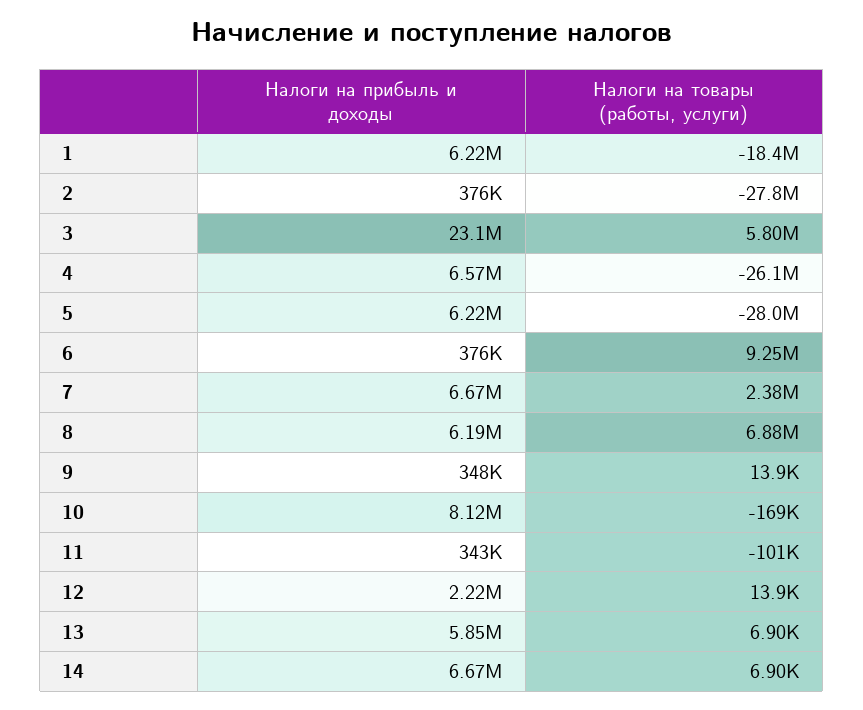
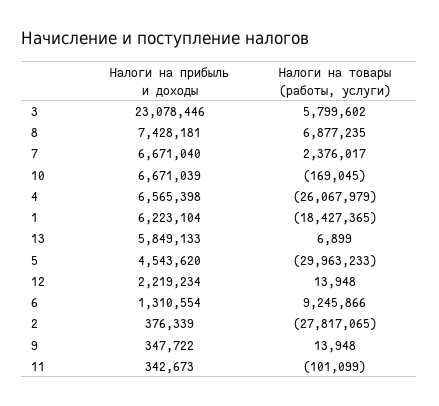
Налоги на прибыль и доходы, 5: 6220000 -> 4543620
Налоги на товары (работы, услуги), 5: -28000000 -> -29963233
Налоги на прибыль и доходы, 6: 376000 -> 1310554
Налоги на прибыль и доходы, 8: 6190000 -> 7428181
Налоги на прибыль и доходы, 10: 8120000 -> 6671039
Налоги на прибыль и доходы, 14: 6670000 -> none
Налоги на товары (работы, услуги), 14: 6900 -> none

